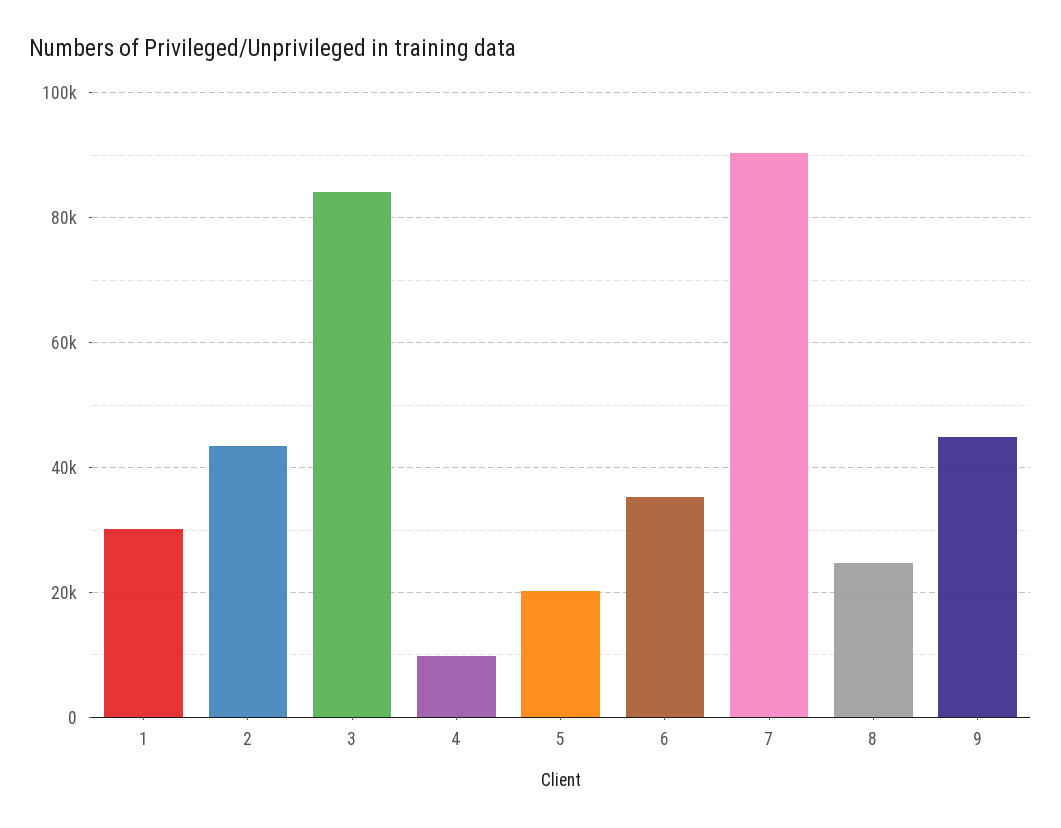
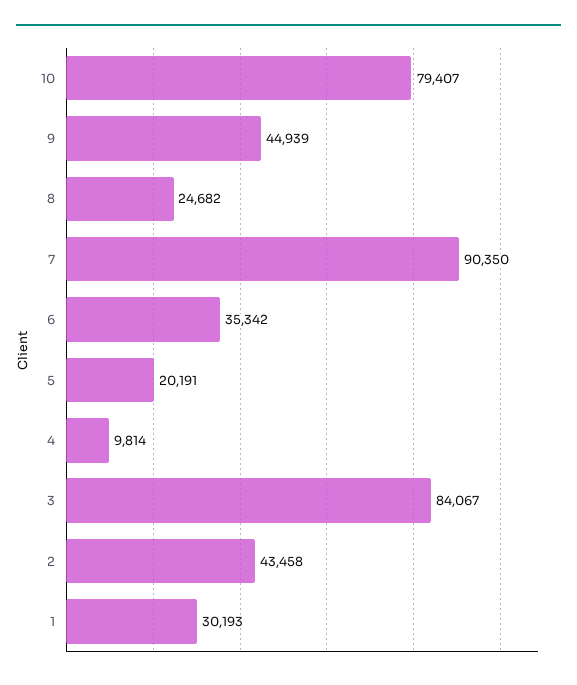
10: none -> 79407

